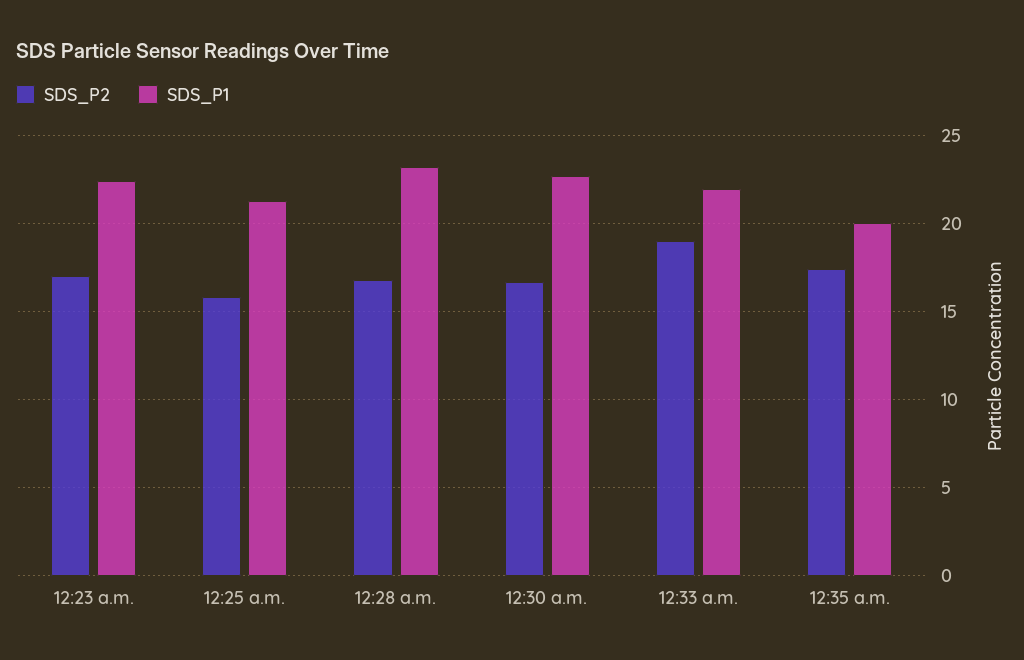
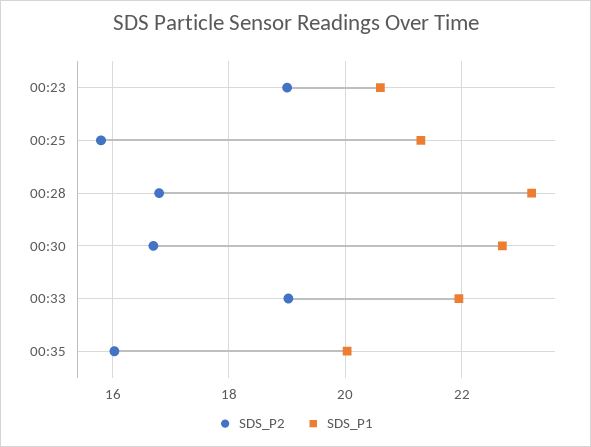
SDS_P2, 12:23 a.m.: 17 -> 19
SDS_P1, 12:23 a.m.: 22.5 -> 20.6
SDS_P2, 12:35 a.m.: 17.5 -> 16

